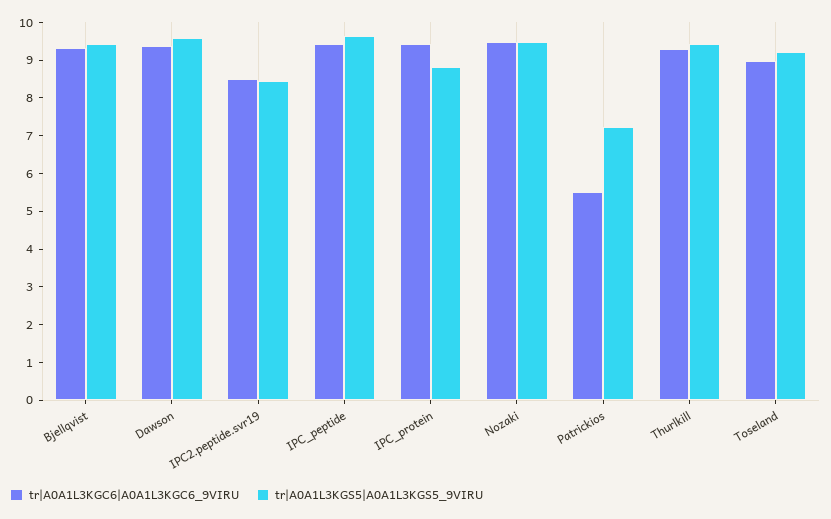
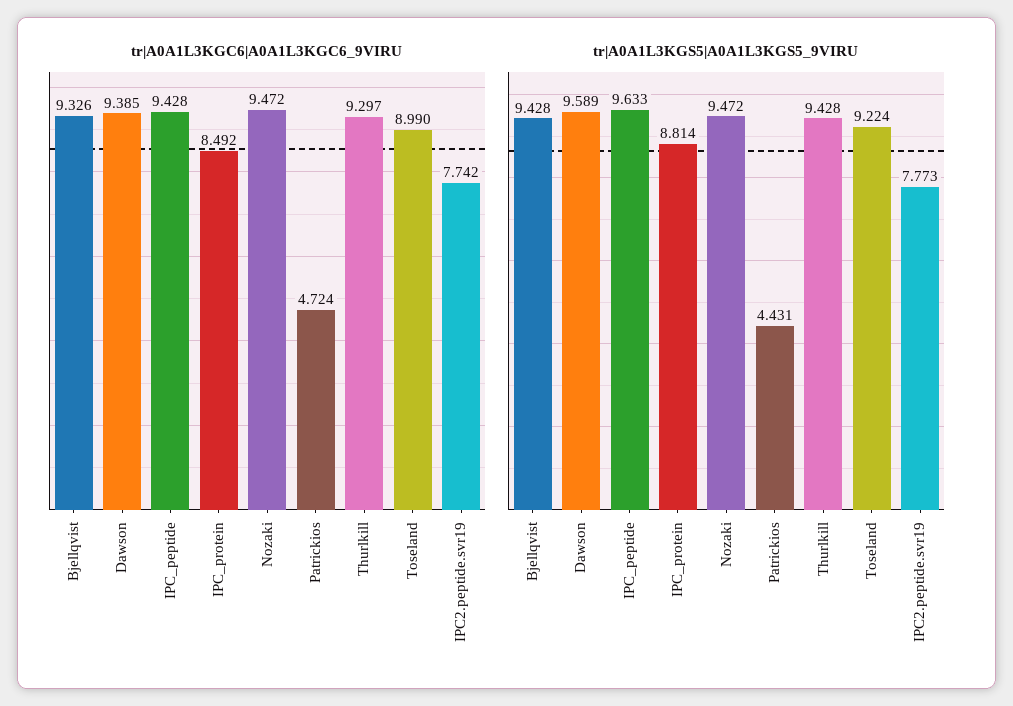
tr|A0A1L3KGC6|A0A1L3KGC6_9VIRU, IPC2.peptide.svr19: 8.5 -> 7.742
tr|A0A1L3KGS5|A0A1L3KGS5_9VIRU, IPC2.peptide.svr19: 8.5 -> 7.773
tr|A0A1L3KGC6|A0A1L3KGC6_9VIRU, IPC_protein: 9.5 -> 8.492
tr|A0A1L3KGC6|A0A1L3KGC6_9VIRU, Patrickios: 5.5 -> 4.724
tr|A0A1L3KGS5|A0A1L3KGS5_9VIRU, Patrickios: 7.25 -> 4.431

